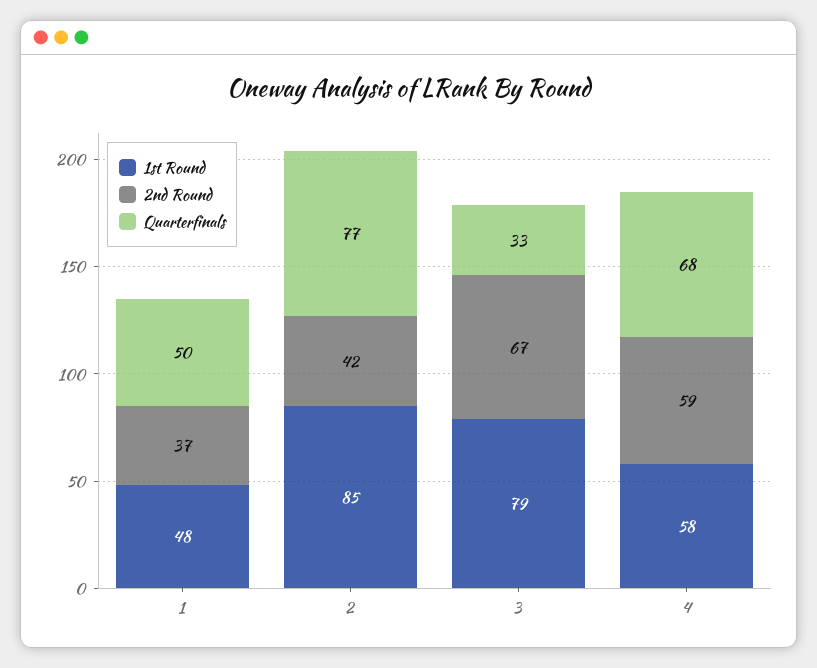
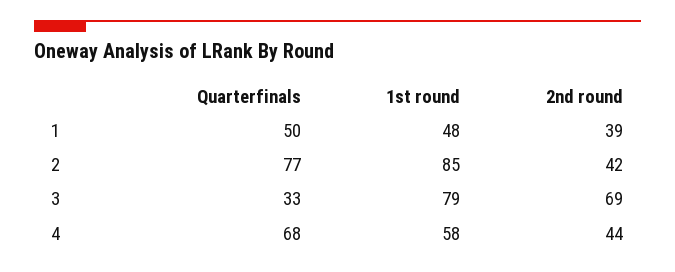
2nd Round, 1: 37 -> 39
2nd Round, 3: 67 -> 69
2nd Round, 4: 59 -> 44

